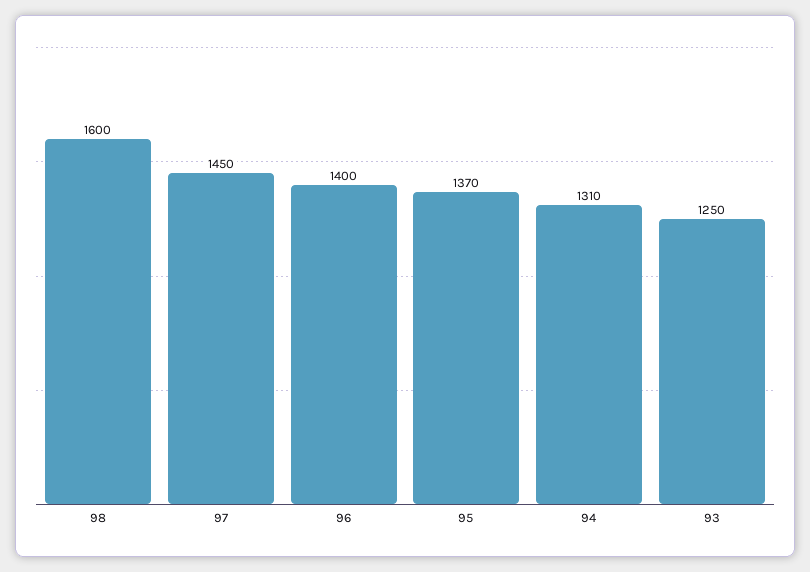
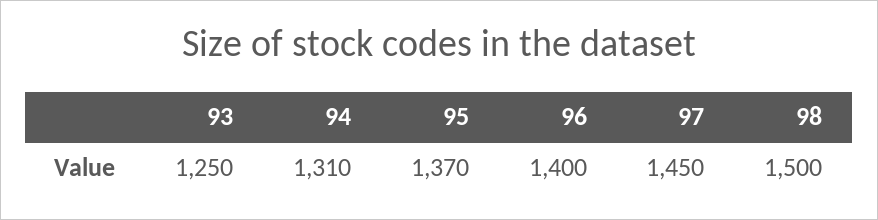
98: 1600 -> 1500

